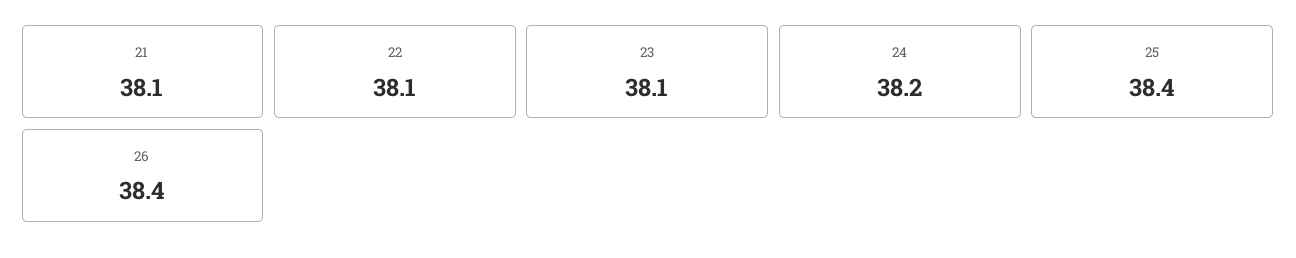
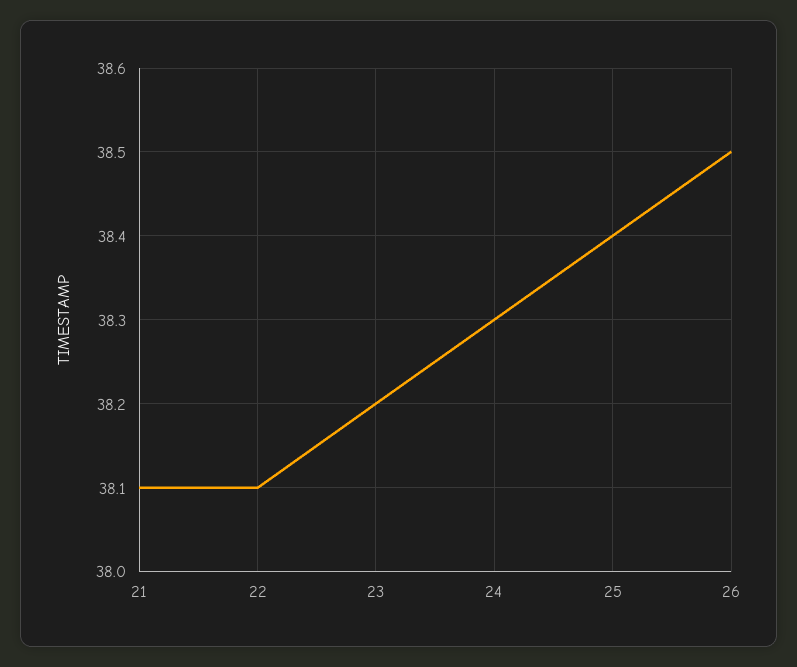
23: 38.1 -> 38.2
24: 38.2 -> 38.3
26: 38.4 -> 38.5

